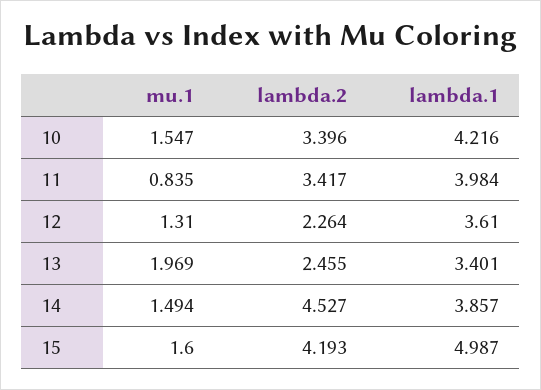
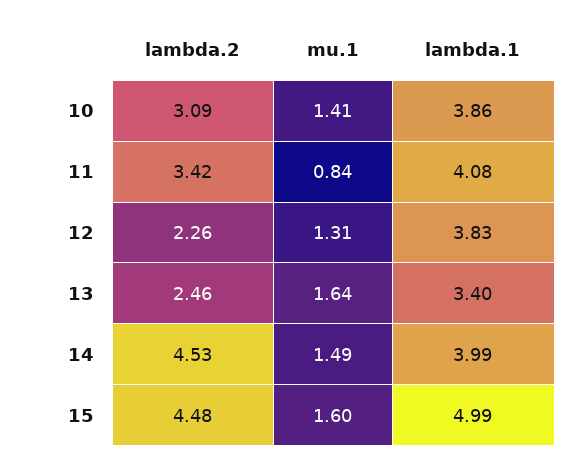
mu.1, 10: 1.547 -> 1.41
lambda.2, 10: 3.396 -> 3.09
lambda.1, 10: 4.216 -> 3.86
lambda.1, 11: 3.984 -> 4.08
lambda.1, 12: 3.61 -> 3.83
mu.1, 13: 1.969 -> 1.64
lambda.1, 14: 3.857 -> 3.99
lambda.2, 15: 4.193 -> 4.48

